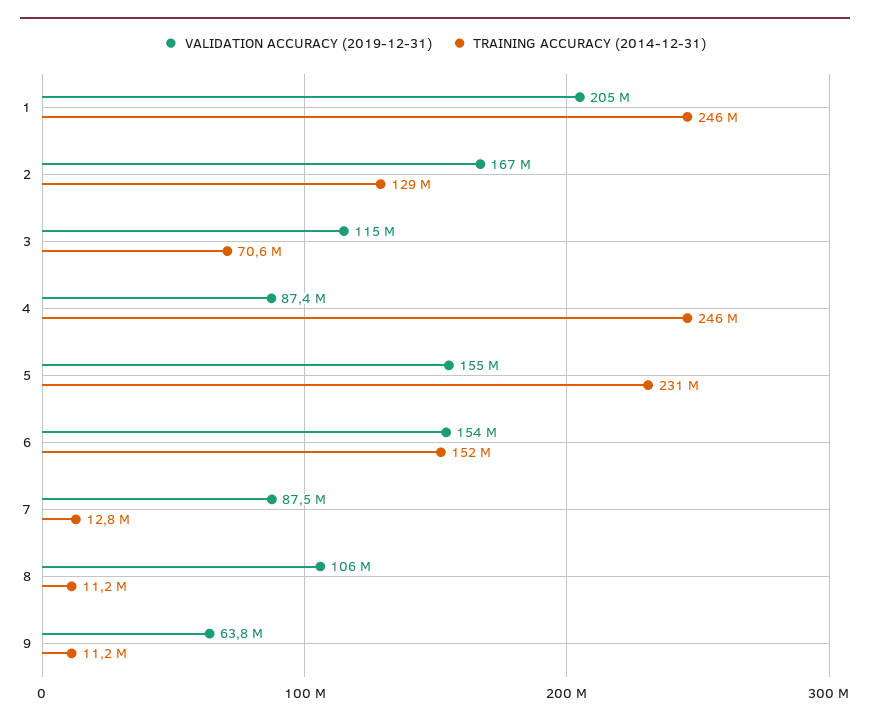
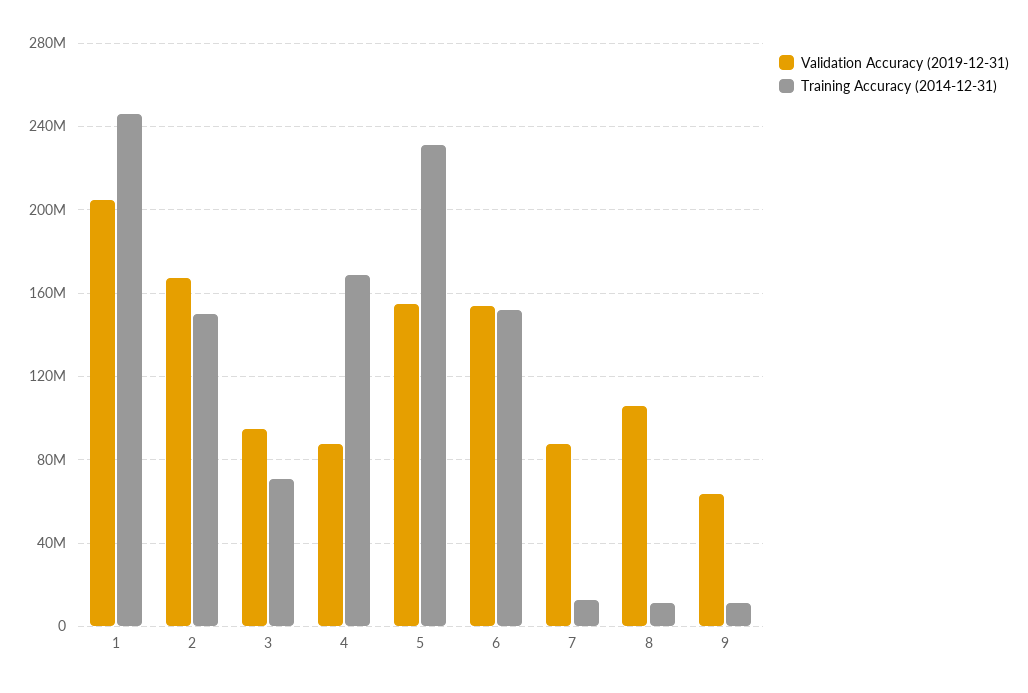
TRAINING ACCURACY (2014-12-31), 2: 129000000 -> 150000000
VALIDATION ACCURACY (2019-12-31), 3: 115000000 -> 95000000
TRAINING ACCURACY (2014-12-31), 4: 246000000 -> 170000000

